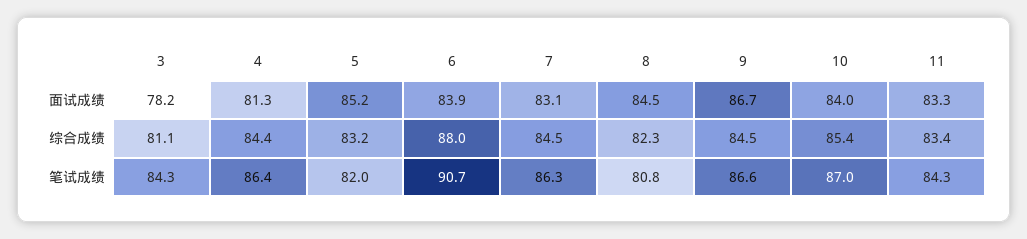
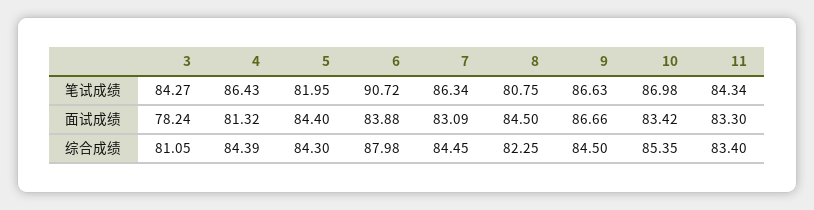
5, 面试成绩: 85.2 -> 84.4
10, 面试成绩: 84 -> 83.42
5, 综合成绩: 83.2 -> 84.3

